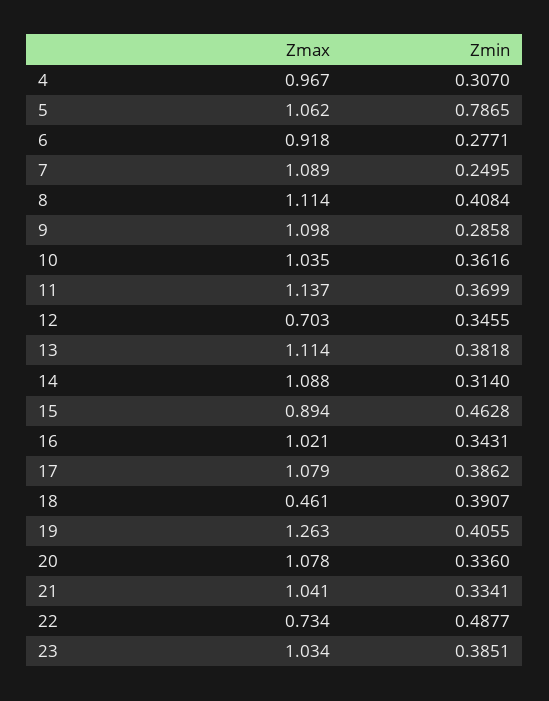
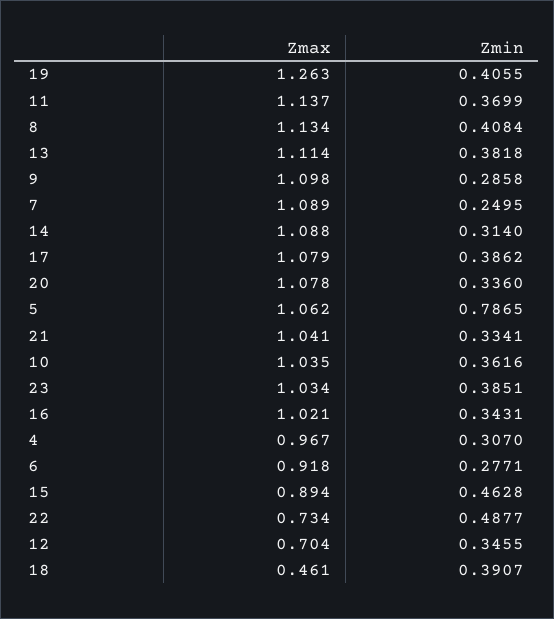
Zmax, 8: 1.114 -> 1.134
Zmax, 12: 0.703 -> 0.704

